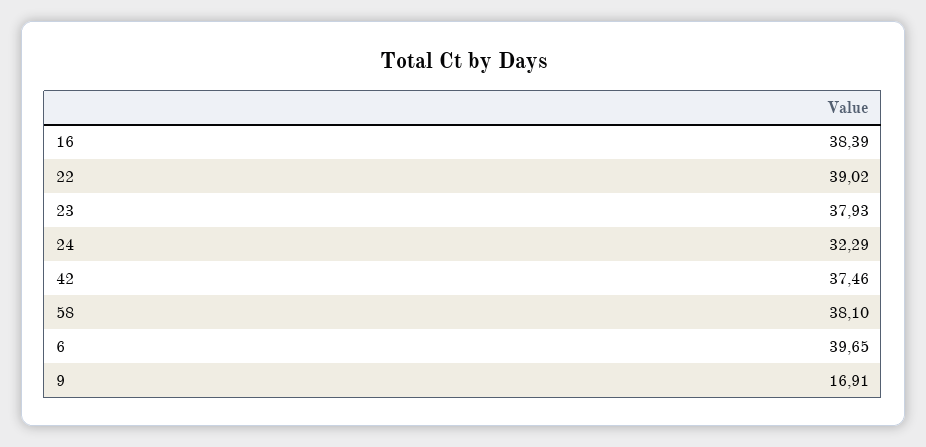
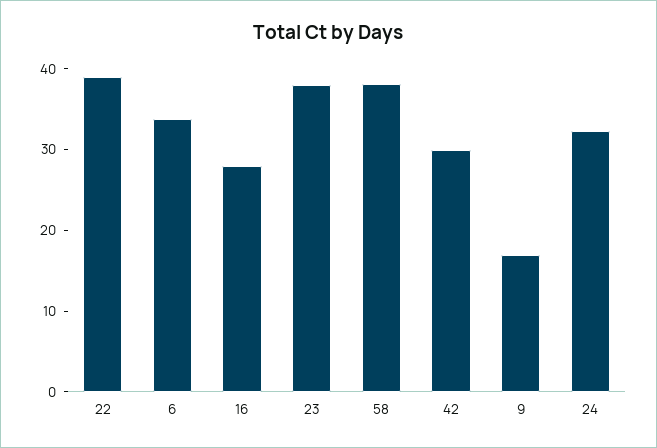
16: 38.39 -> 28
42: 37.46 -> 30
6: 39.65 -> 34

